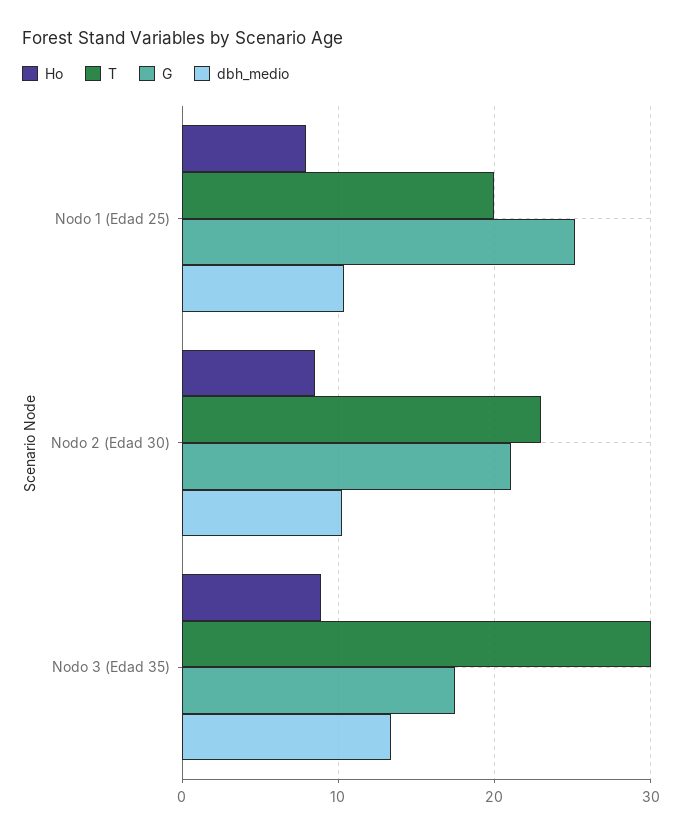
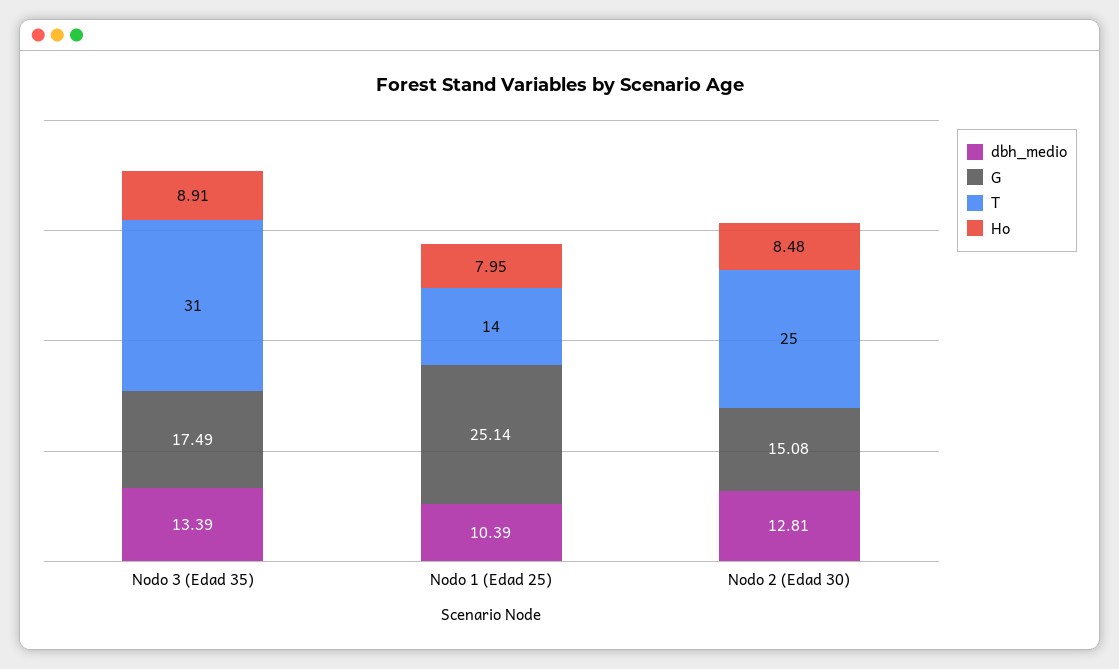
T, Nodo 1 (Edad 25): 20 -> 14
T, Nodo 2 (Edad 30): 23 -> 25
G, Nodo 2 (Edad 30): 21 -> 15.08
dbh_medio, Nodo 2 (Edad 30): 10 -> 12.81
T, Nodo 3 (Edad 35): 30 -> 31

